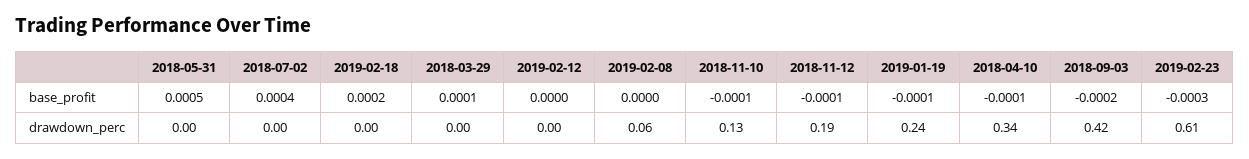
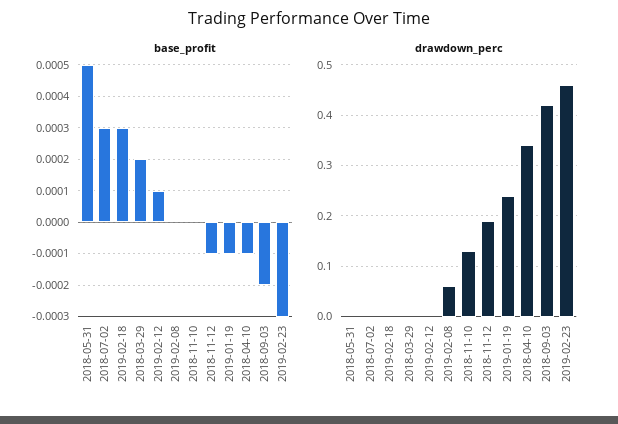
base_profit, 2018-07-02: 0.0004 -> 0.0003
base_profit, 2019-02-18: 0.0002 -> 0.0003
base_profit, 2018-03-29: 0.0001 -> 0.0002
base_profit, 2019-02-12: 0 -> 0.0001
base_profit, 2018-11-10: -0.0001 -> 0
drawdown_perc, 2019-02-23: 0.61 -> 0.45

